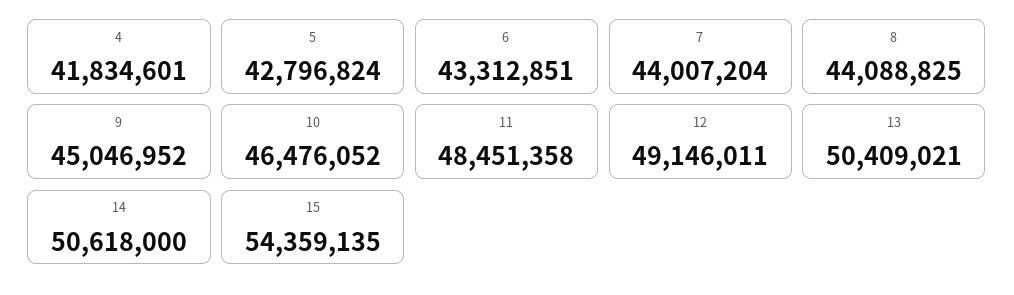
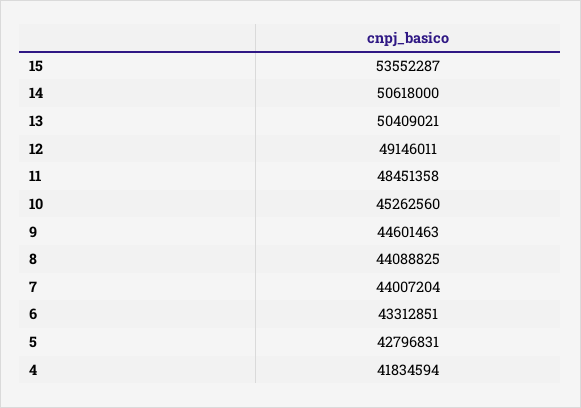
4: 41834601 -> 41834594
5: 42796824 -> 42796831
9: 45046952 -> 44601463
10: 46476052 -> 45262560
15: 54359135 -> 53552287

